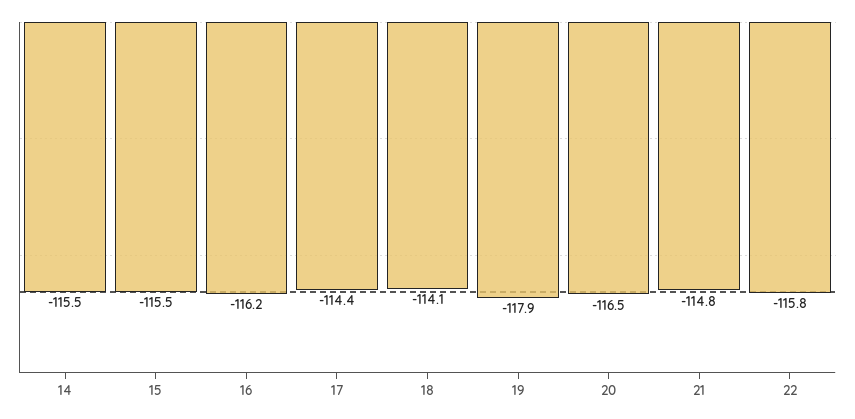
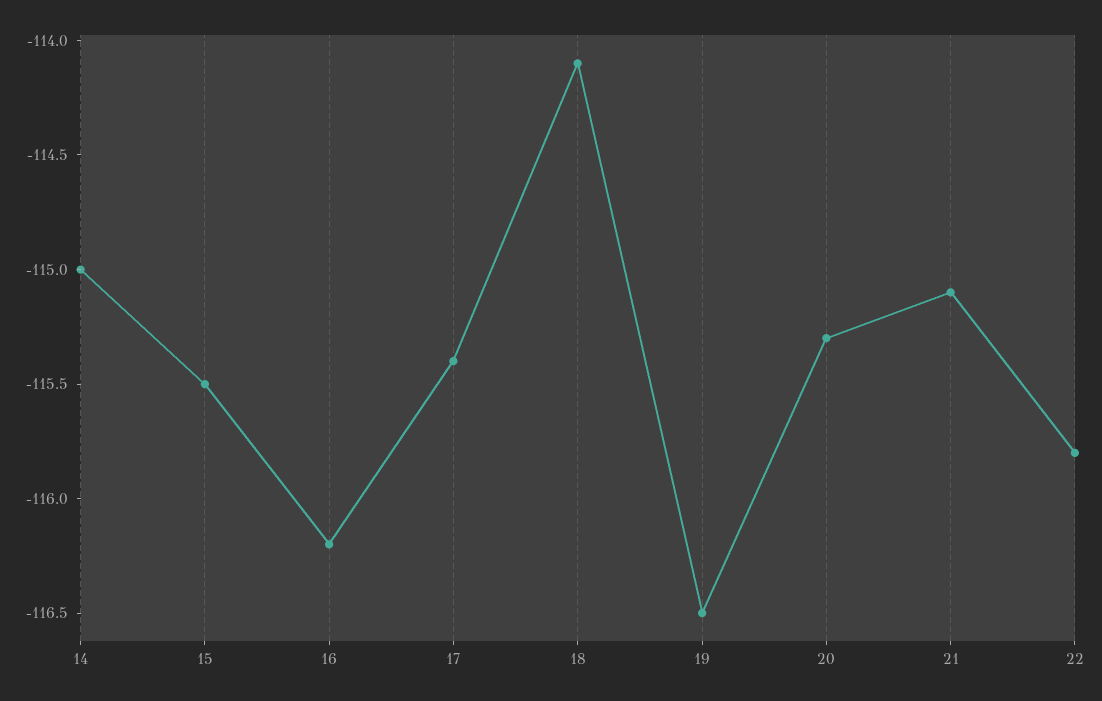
14: -115.5 -> -115
17: -114.4 -> -115.4
19: -117.9 -> -116.5
20: -116.5 -> -115.3
21: -114.8 -> -115.1

